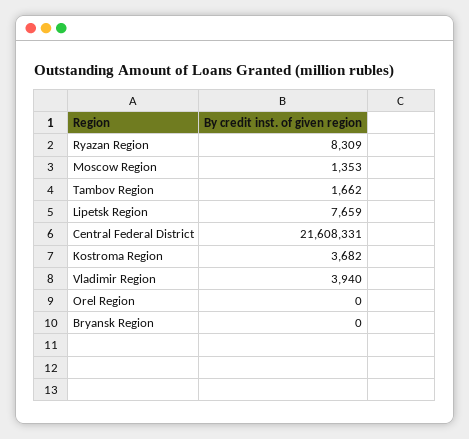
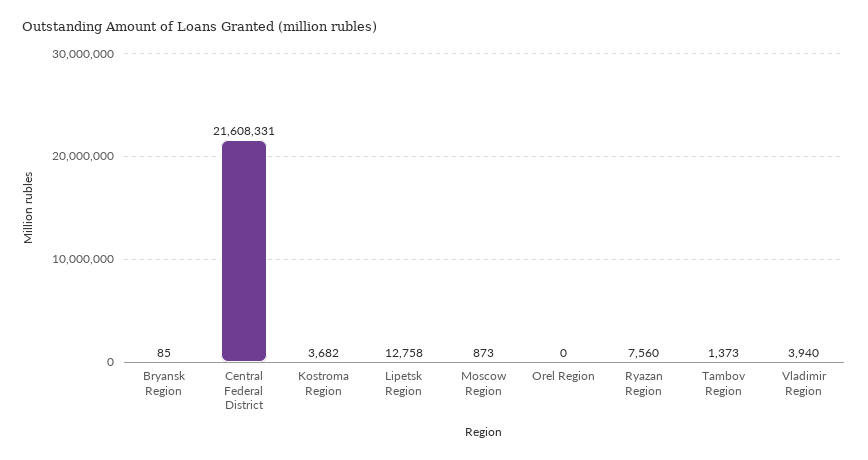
Ryazan Region: 8309 -> 7560
Moscow Region: 1353 -> 873
Tambov Region: 1662 -> 1373
Lipetsk Region: 7659 -> 12758
Bryansk Region: 0 -> 85

